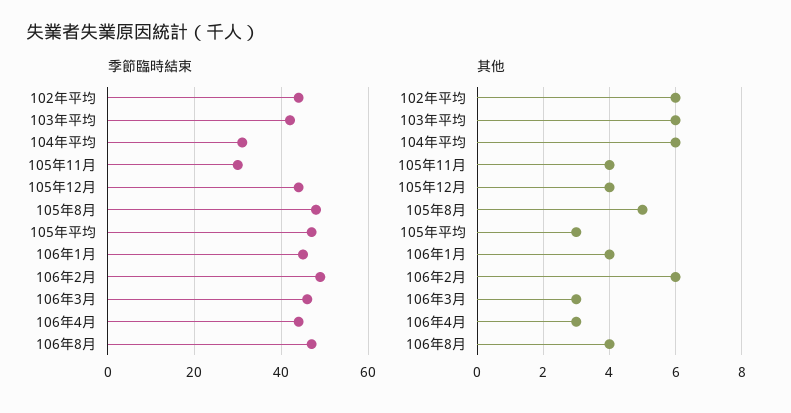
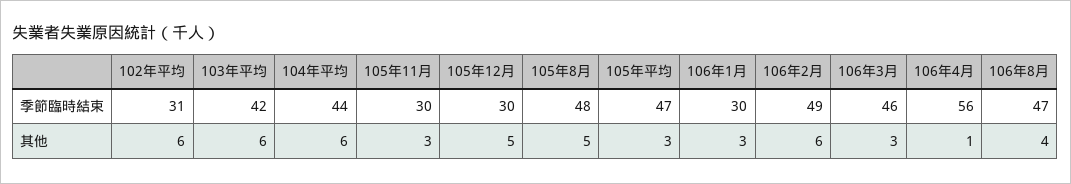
季節臨時結束, 102年平均: 45 -> 31
季節臨時結束, 104年平均: 30 -> 44
季節臨時結束, 105年12月: 45 -> 30
季節臨時結束, 106年1月: 45 -> 30
季節臨時結束, 106年4月: 45 -> 56
其他, 105年11月: 4 -> 3
其他, 105年12月: 4 -> 5
其他, 106年1月: 4 -> 3
其他, 106年4月: 3 -> 1

